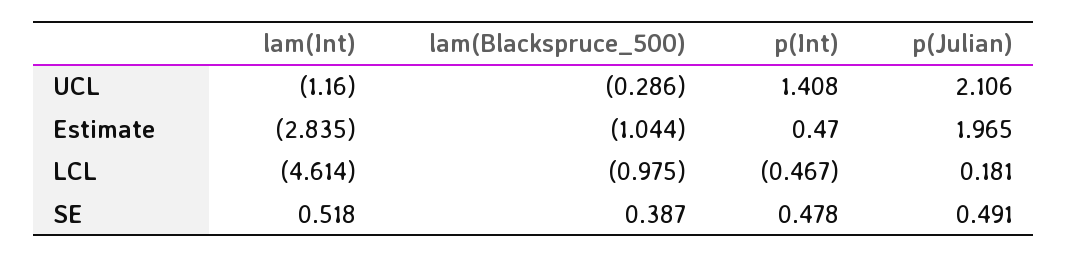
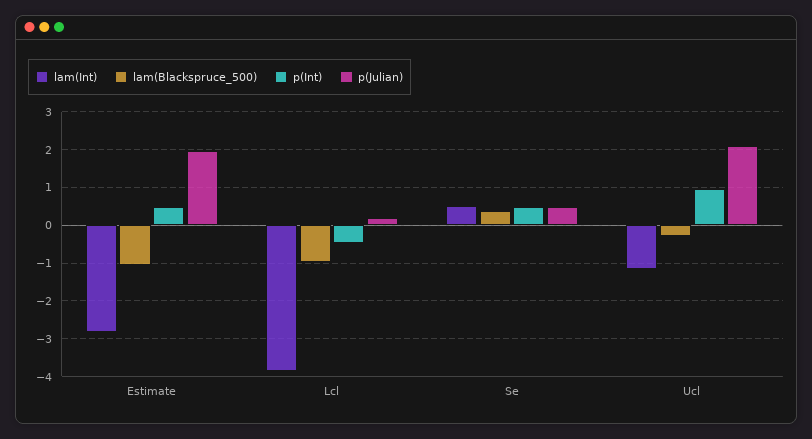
p(Int), UCL: 1.408 -> 1
lam(Int), LCL: -4.614 -> -3.8

